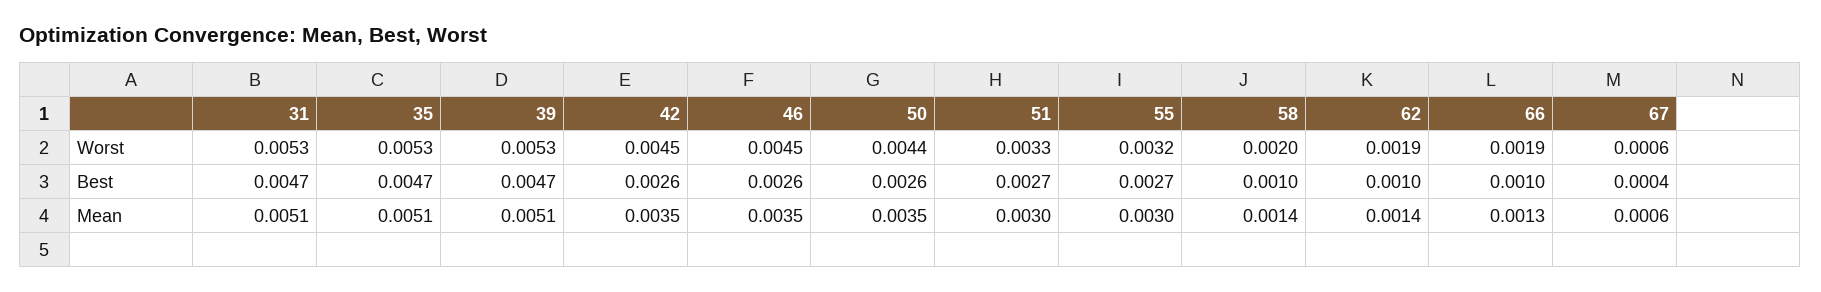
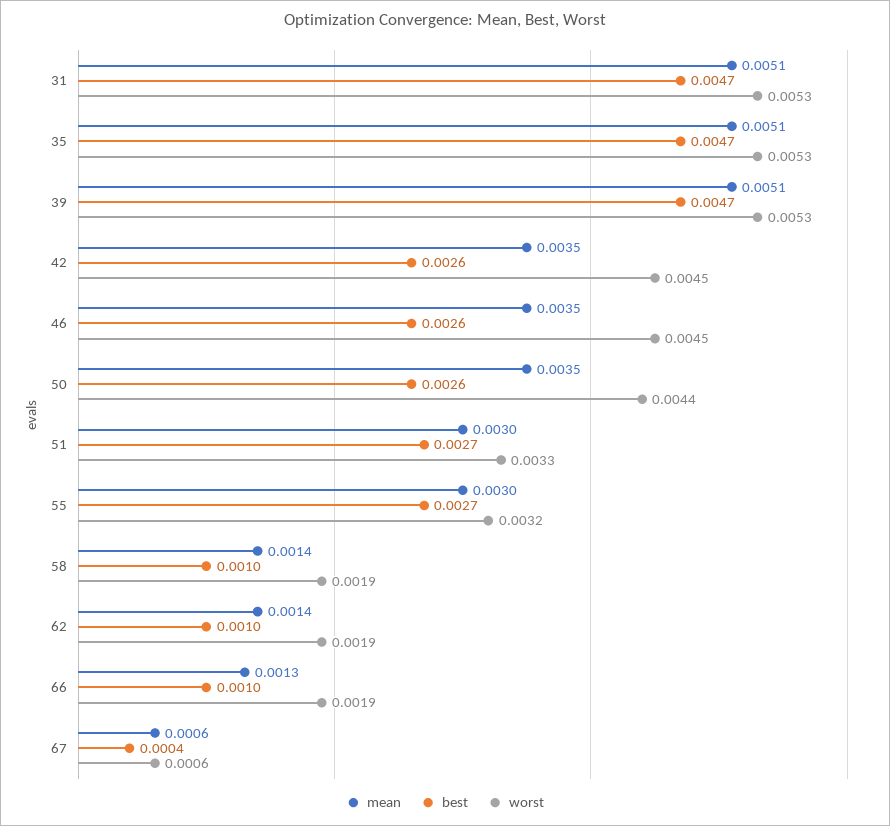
Worst, 58: 0.002 -> 0.0019

